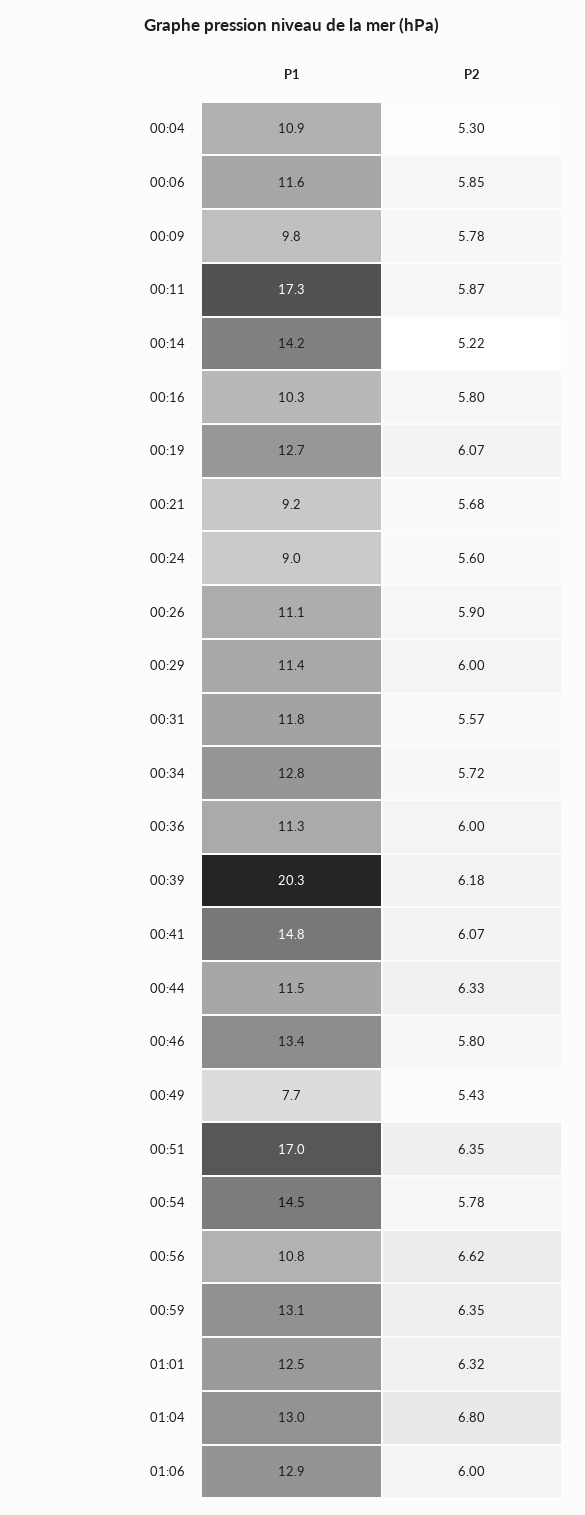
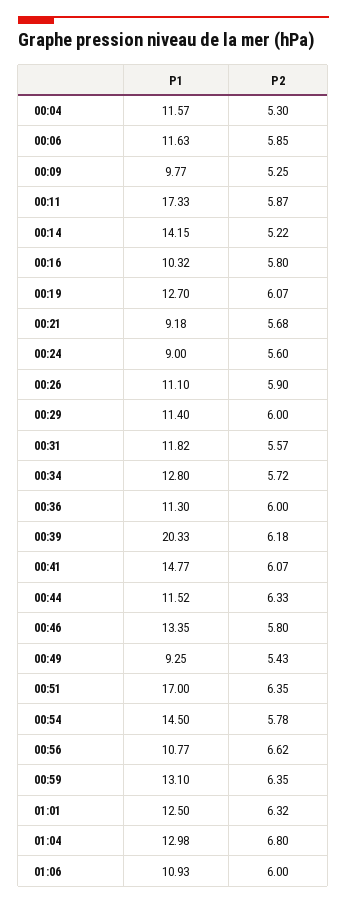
P1, 00:04: 10.9 -> 11.57
P2, 00:09: 5.78 -> 5.25
P1, 00:49: 7.7 -> 9.25
P1, 01:06: 12.9 -> 10.93

